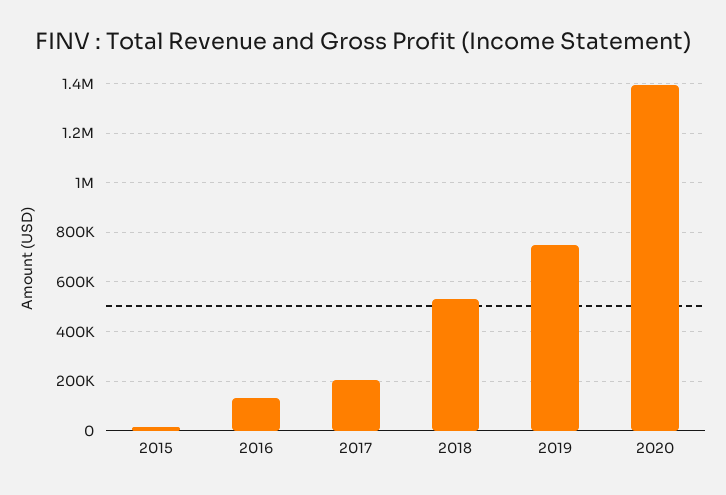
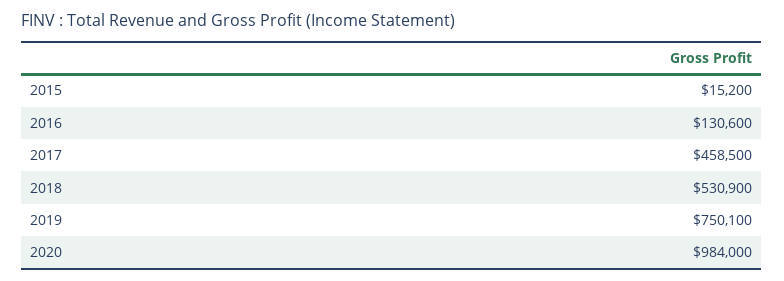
2017: 200000 -> 458500
2020: 1400000 -> 984000

